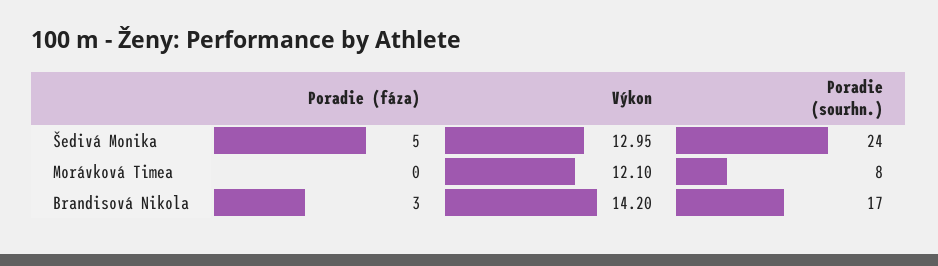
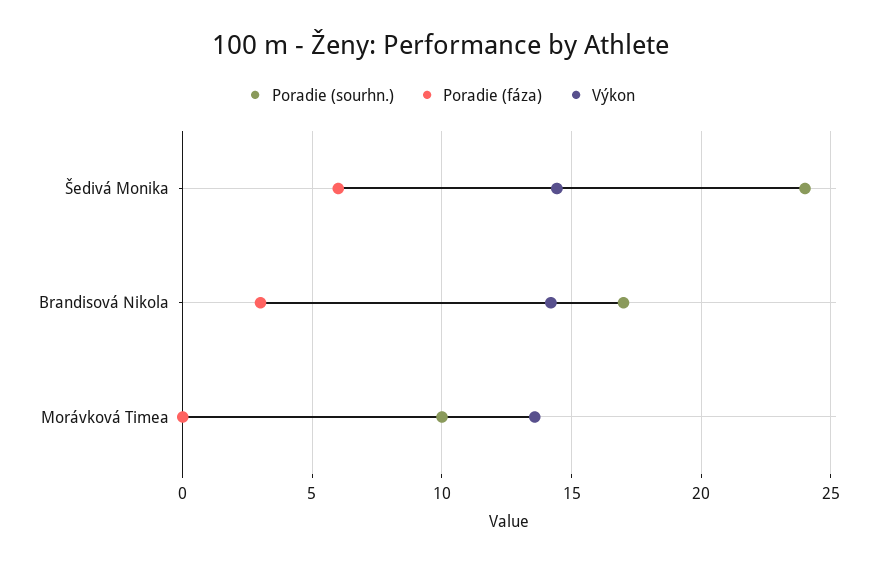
Poradie (fáza), Šedivá Monika: 5 -> 6
Výkon, Šedivá Monika: 12.95 -> 14.5
Výkon, Morávková Timea: 12.1 -> 13.5
Poradie (sourhn.), Morávková Timea: 8 -> 10

